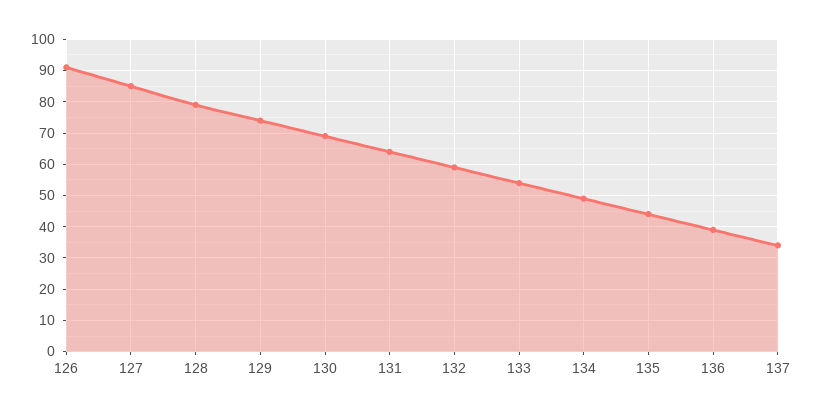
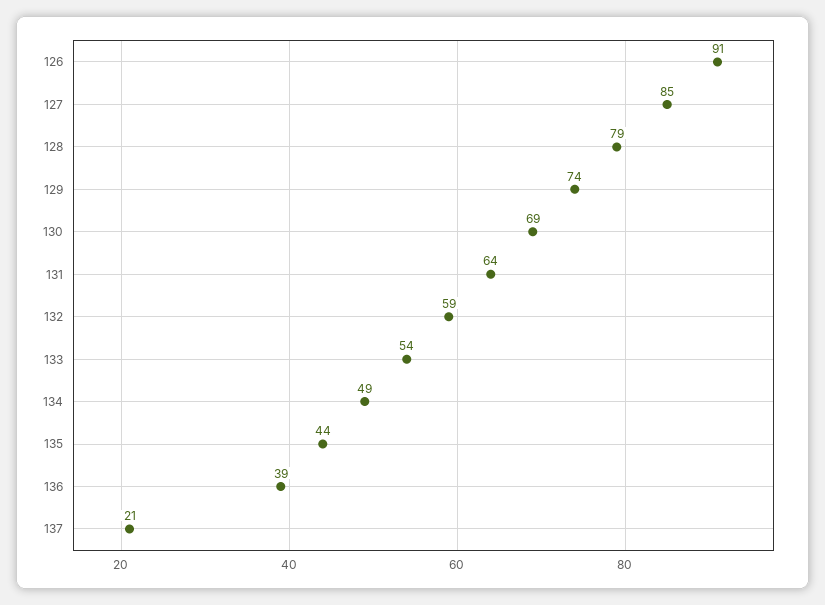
137: 35 -> 21

